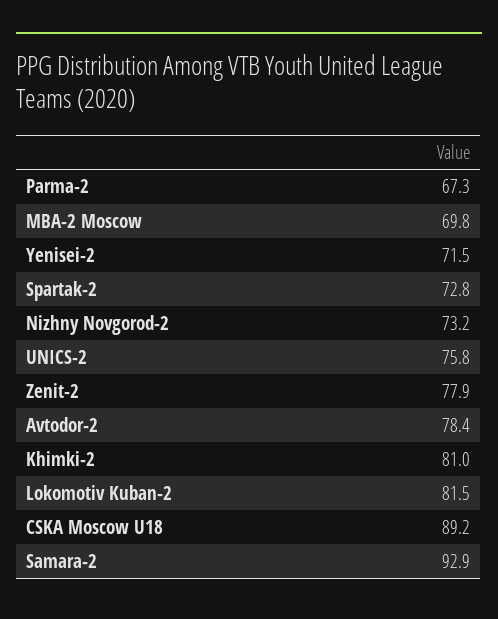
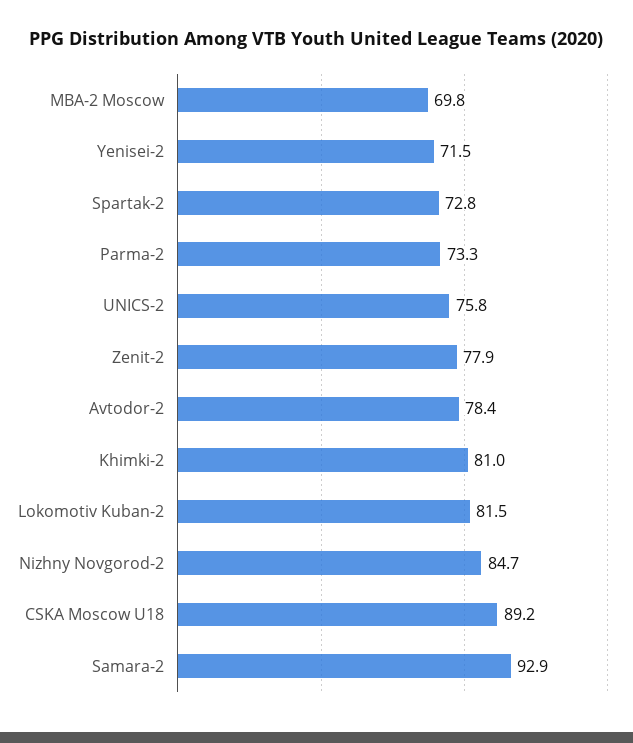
Parma-2: 67.3 -> 73.3
Nizhny Novgorod-2: 73.2 -> 84.7

